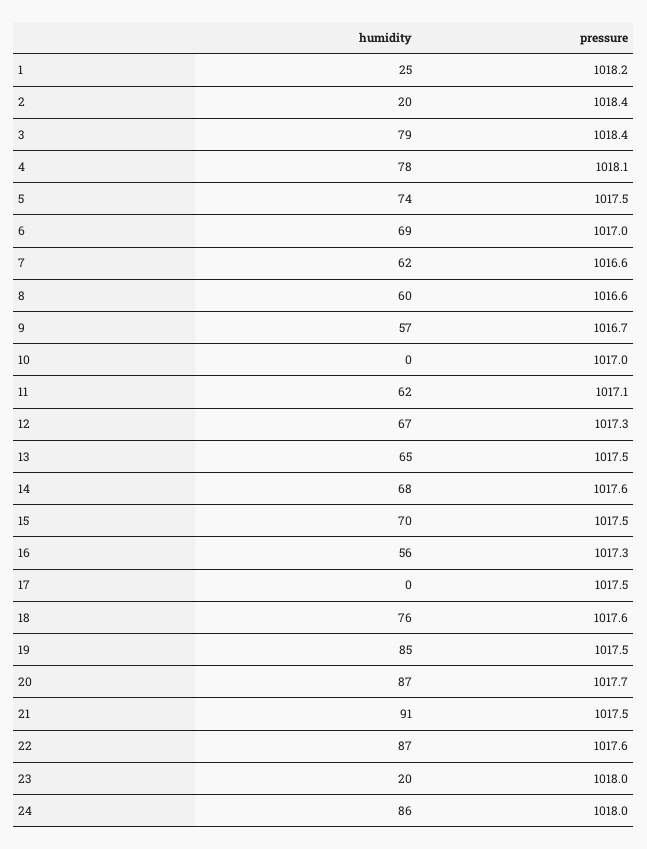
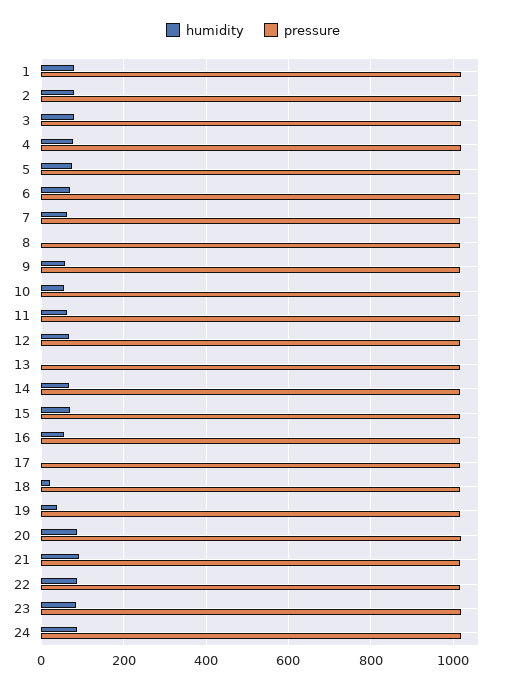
humidity, 1: 25 -> 80
humidity, 2: 20 -> 80
humidity, 8: 60 -> 0
humidity, 10: 0 -> 60
humidity, 13: 65 -> 0
humidity, 18: 76 -> 20
humidity, 19: 85 -> 40
humidity, 23: 20 -> 80

